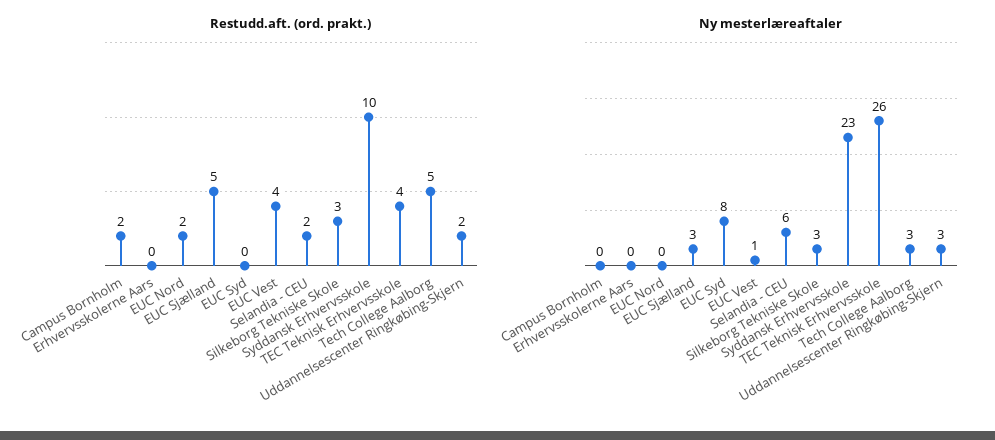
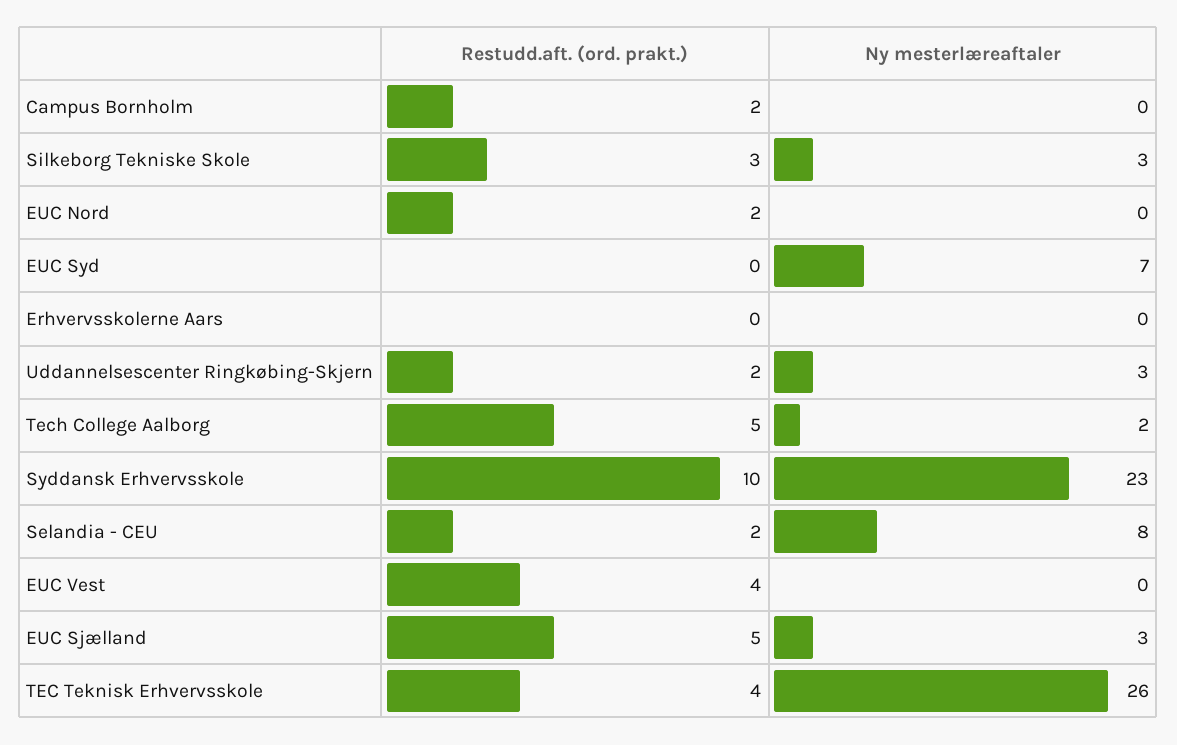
Ny mesterlæreaftaler, EUC Syd: 8 -> 7
Ny mesterlæreaftaler, EUC Vest: 1 -> 0
Ny mesterlæreaftaler, Selandia - CEU: 6 -> 8
Ny mesterlæreaftaler, Tech College Aalborg: 3 -> 2

